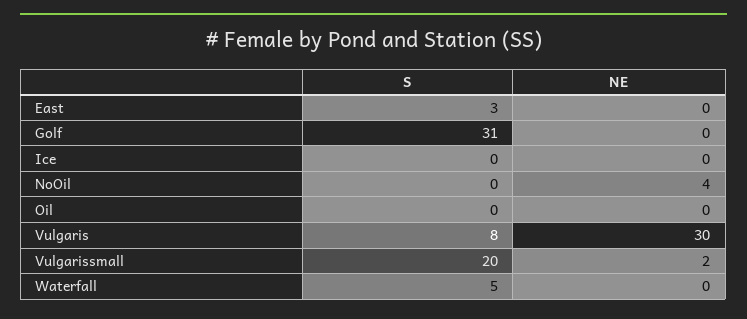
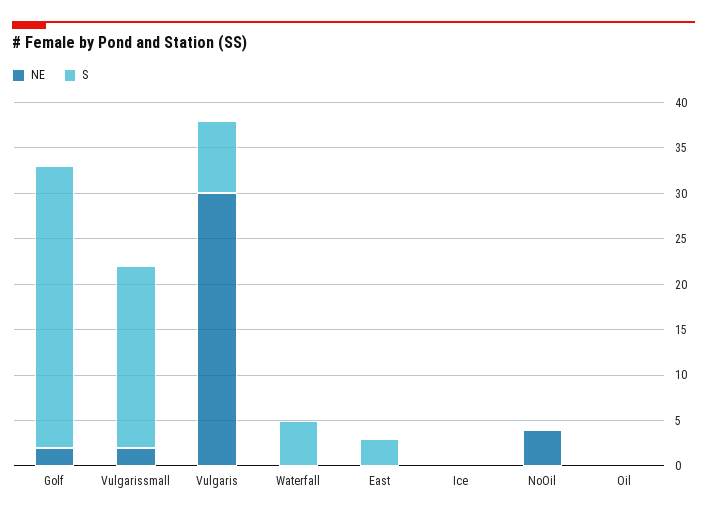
NE, Golf: 0 -> 2

